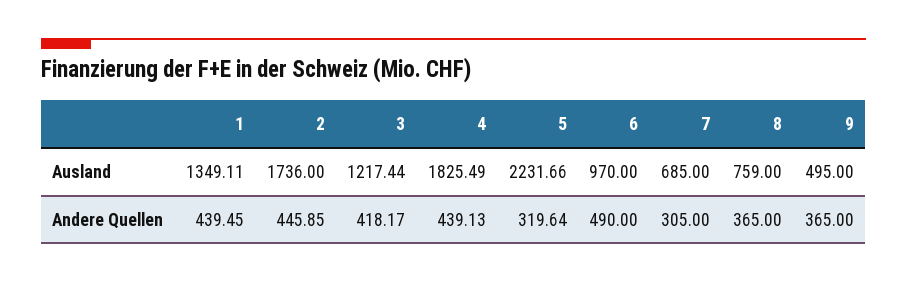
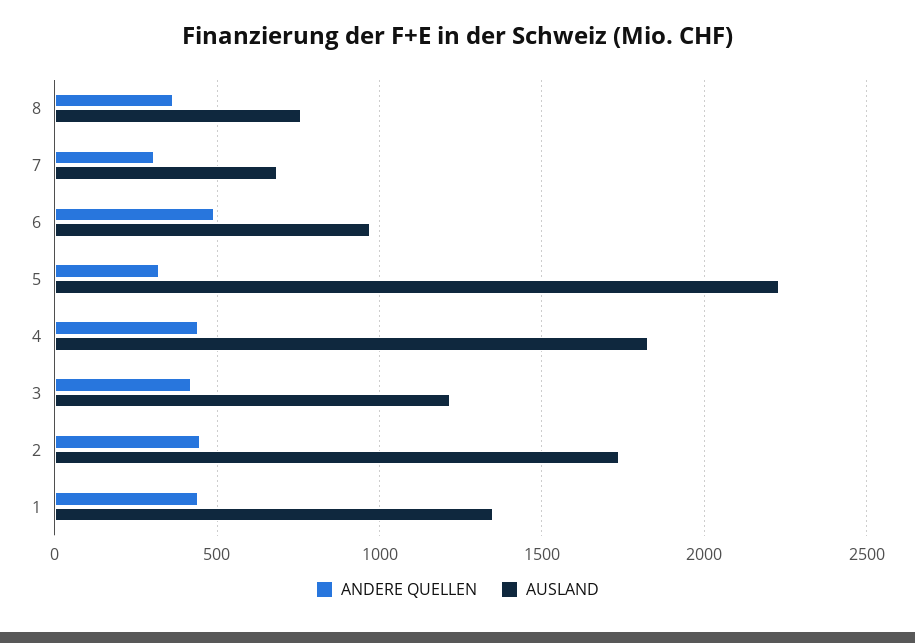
Ausland, 9: 495 -> none
Andere Quellen, 9: 365 -> none

